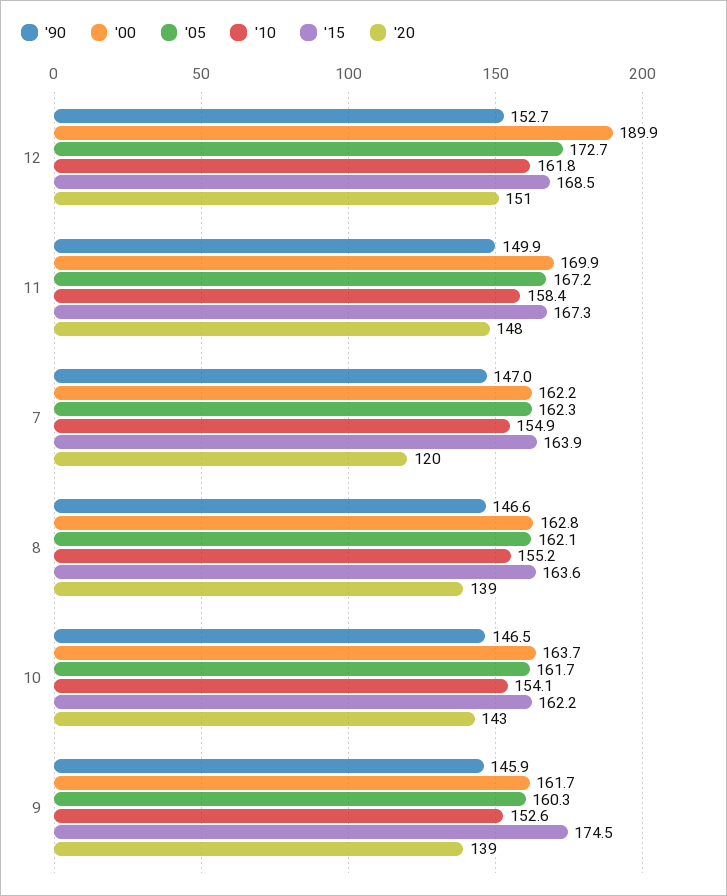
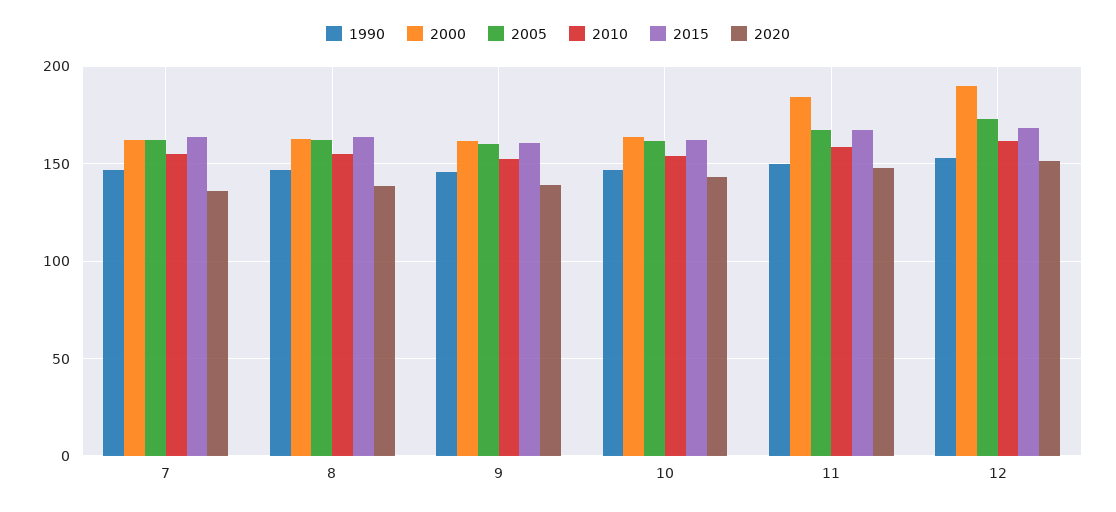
'00, 11: 169.9 -> 185
'20, 7: 120 -> 135
'15, 9: 174.5 -> 160

